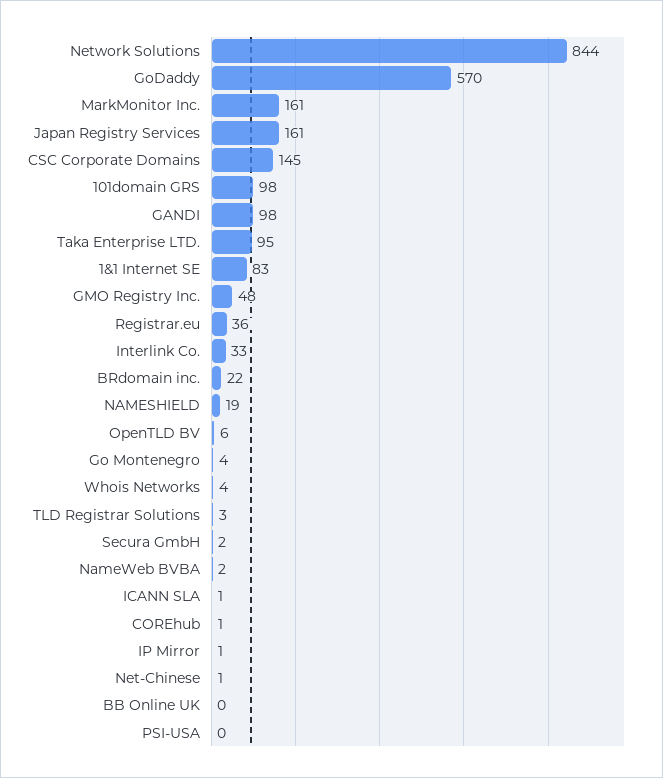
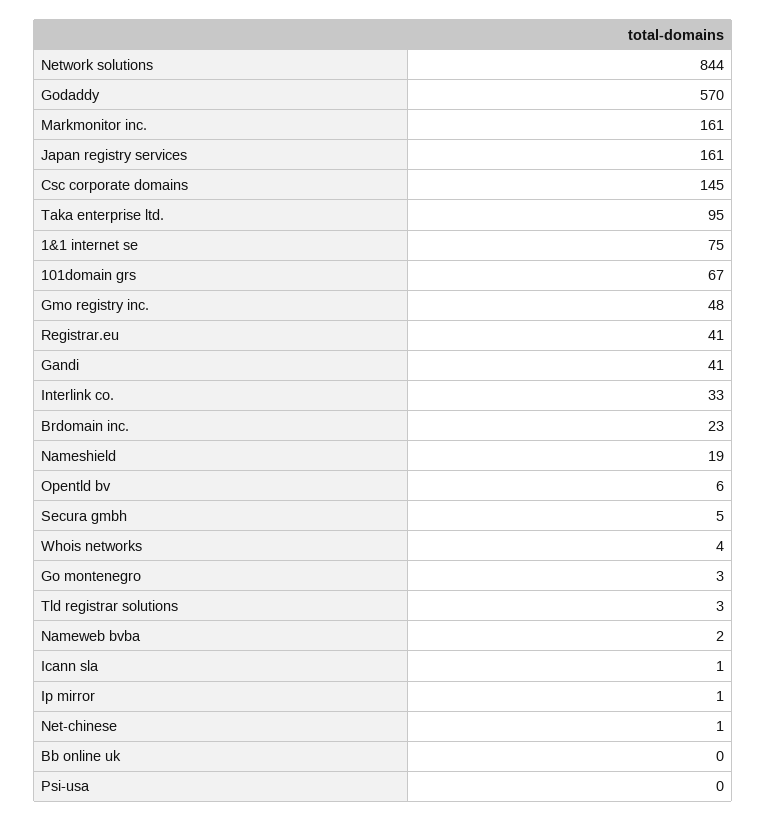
101domain GRS: 98 -> 67
GANDI: 98 -> 41
1&1 Internet SE: 83 -> 75
Registrar.eu: 36 -> 41
BRdomain inc.: 22 -> 23
Go Montenegro: 4 -> 3
Secura GmbH: 2 -> 5
COREhub: 1 -> none

